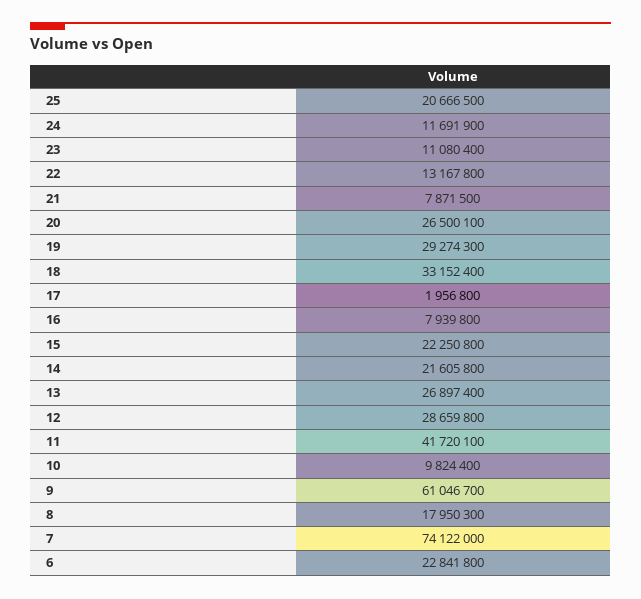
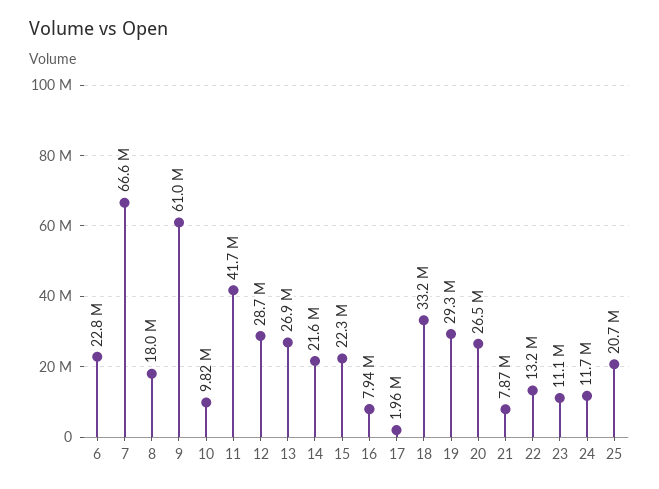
7: 74122000 -> 66600000

